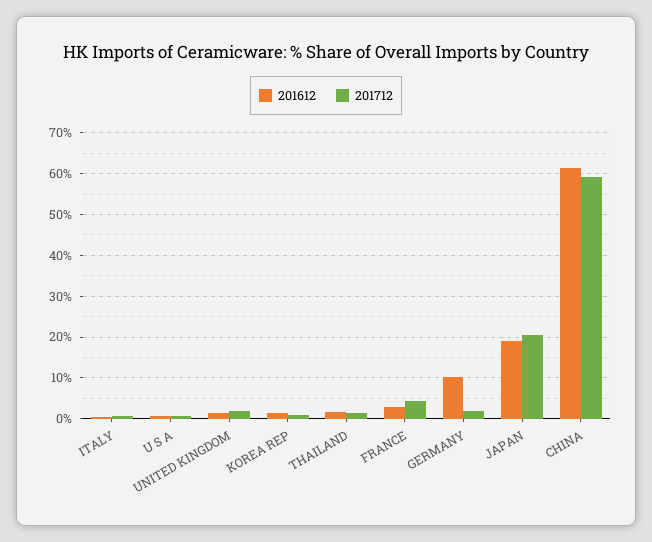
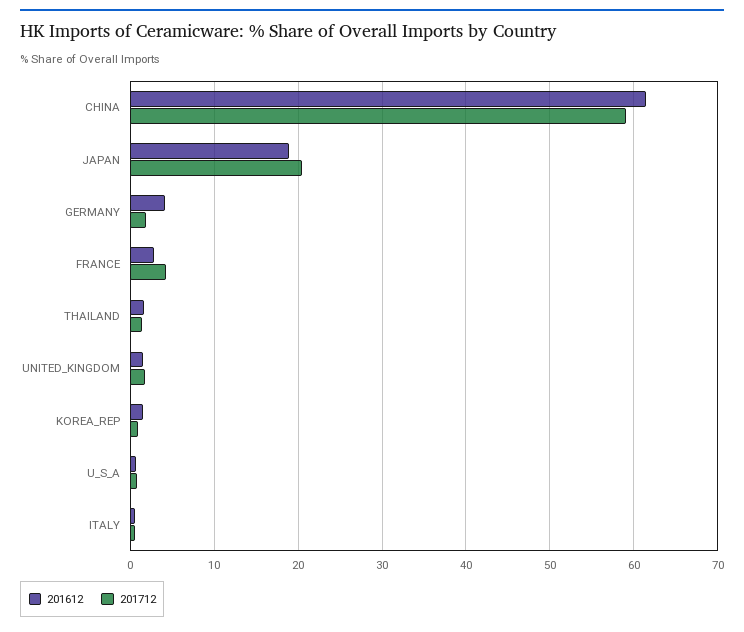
201612, GERMANY: 10 -> 4

